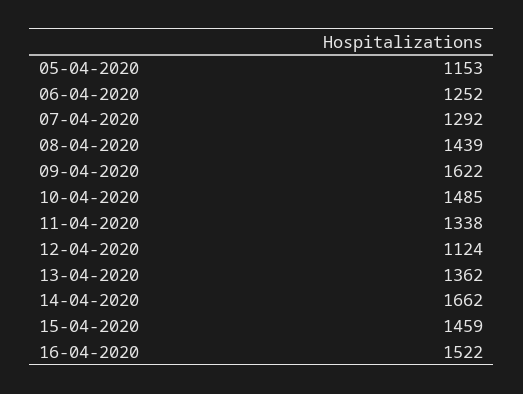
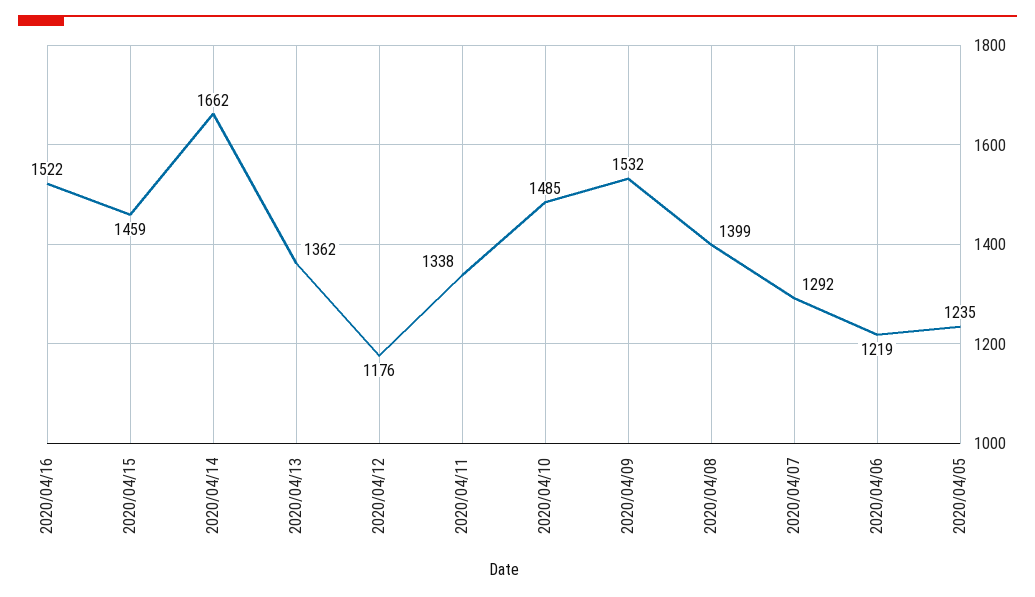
05-04-2020: 1153 -> 1235
06-04-2020: 1252 -> 1219
08-04-2020: 1439 -> 1399
09-04-2020: 1622 -> 1532
12-04-2020: 1124 -> 1176

